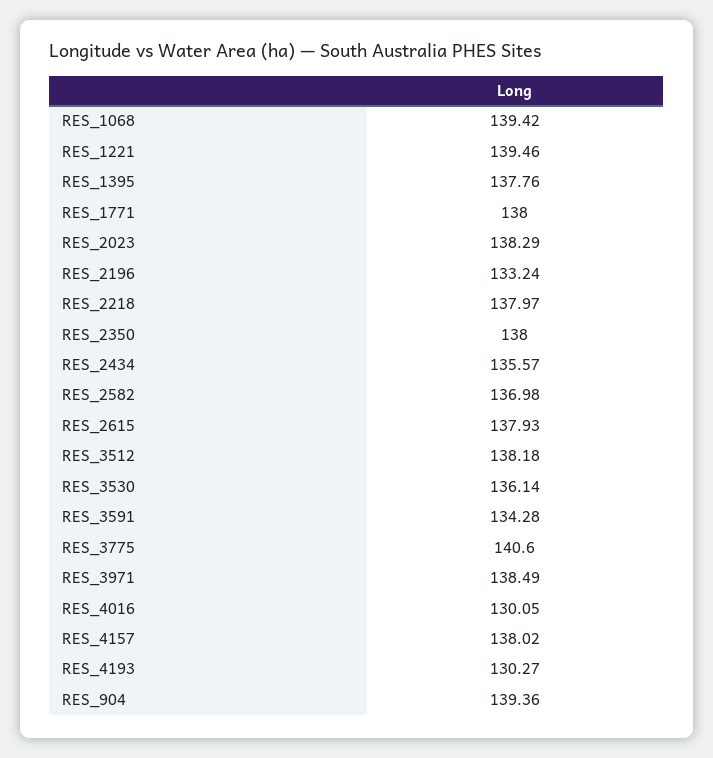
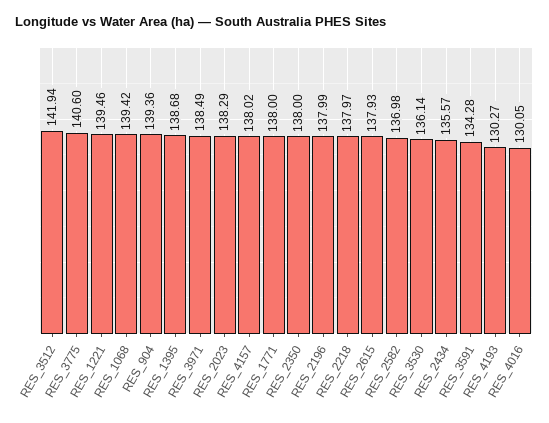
RES_1395: 137.76 -> 138.68
RES_2196: 133.24 -> 137.99
RES_3512: 138.18 -> 141.94

